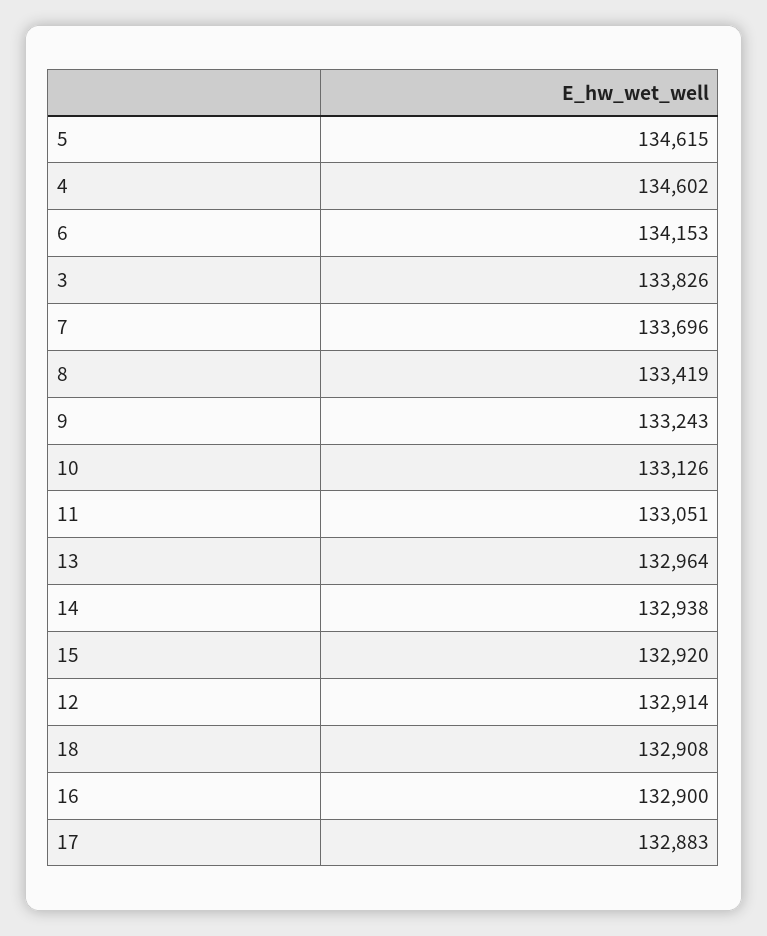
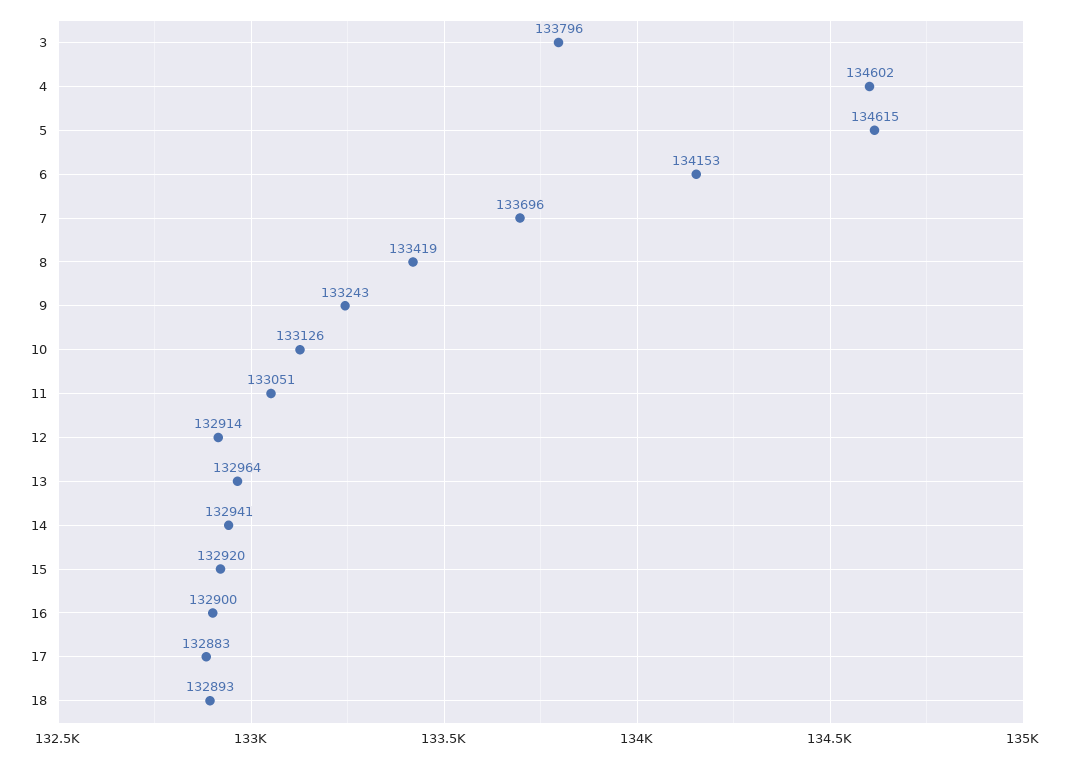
3: 133826 -> 133796
14: 132938 -> 132941
18: 132908 -> 132893

